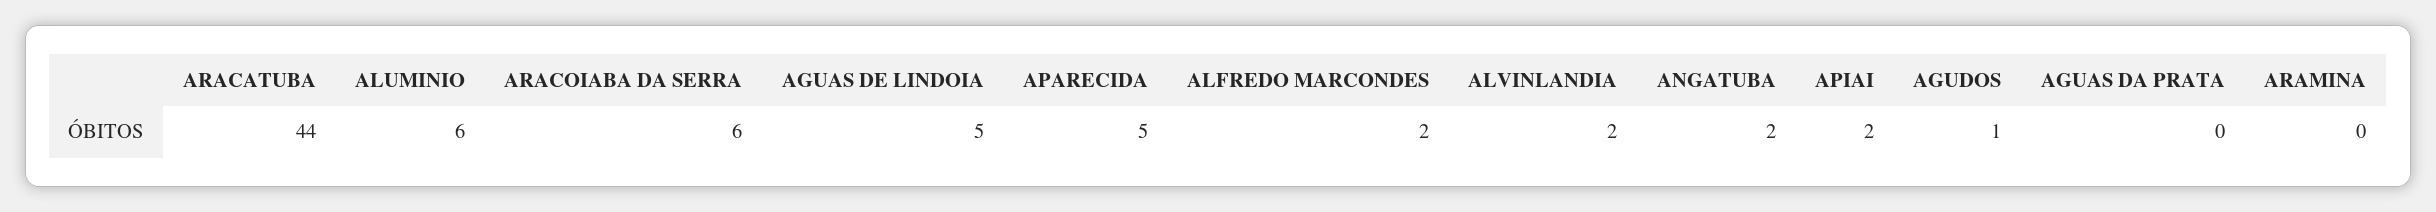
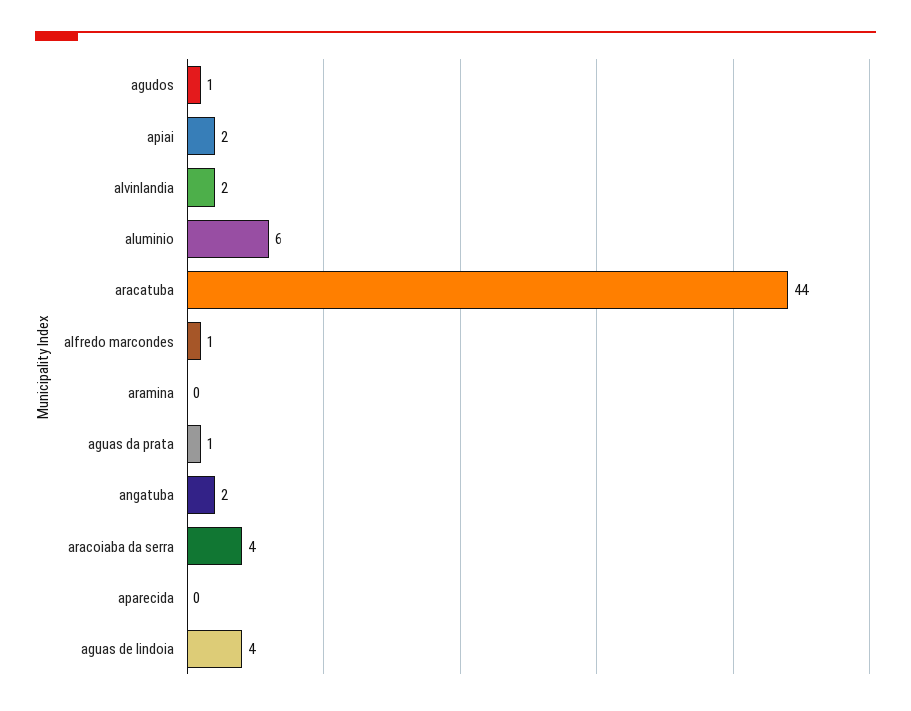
ARACOIABA DA SERRA: 6 -> 4
AGUAS DE LINDOIA: 5 -> 4
APARECIDA: 5 -> 0
ALFREDO MARCONDES: 2 -> 1
AGUAS DA PRATA: 0 -> 1

